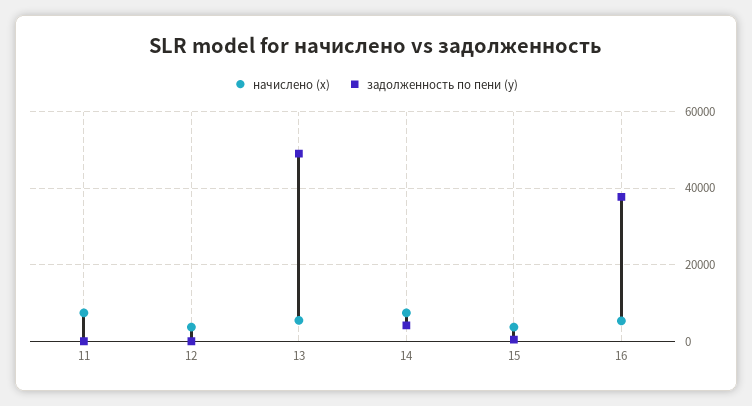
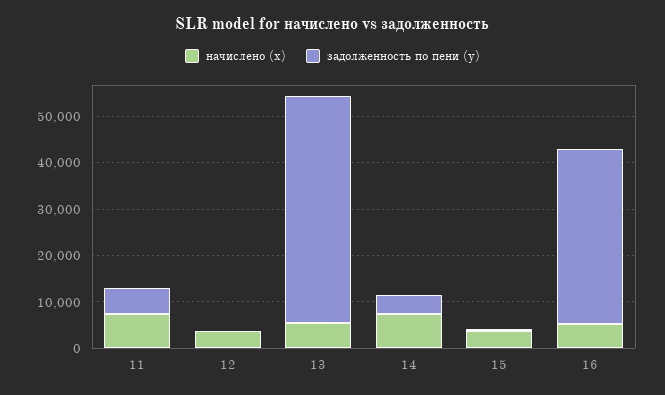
задолженность по пени (y), 11: 0 -> 6000

